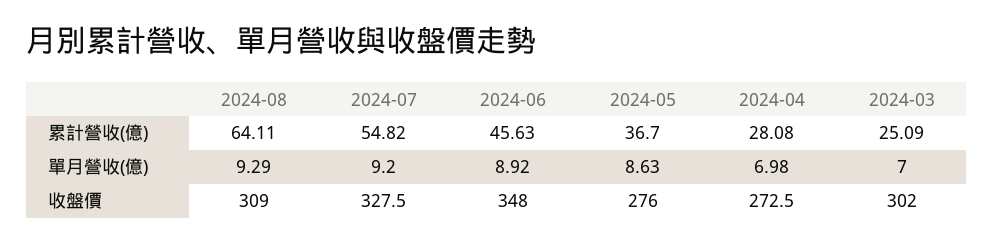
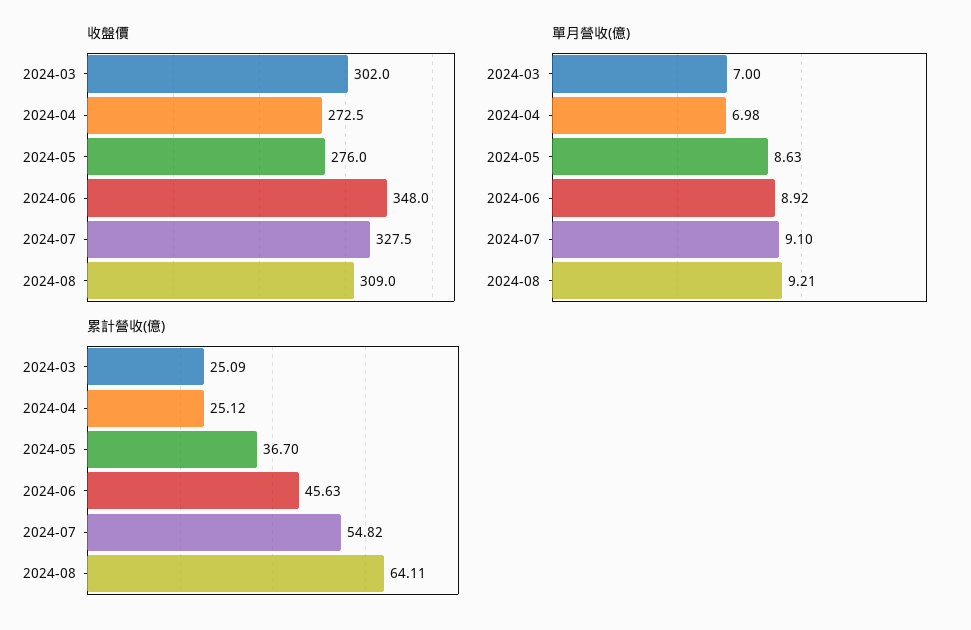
累計營收(億), 2024-04: 28.08 -> 25.12
單月營收(億), 2024-08: 9.29 -> 9.21
單月營收(億), 2024-07: 9.2 -> 9.1

